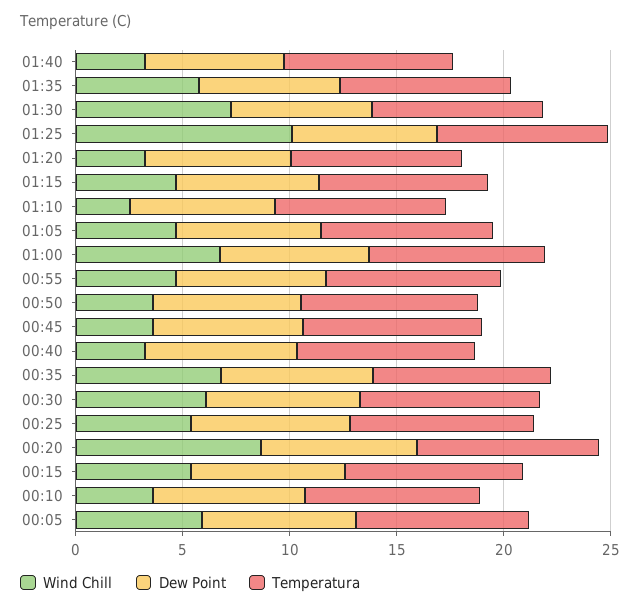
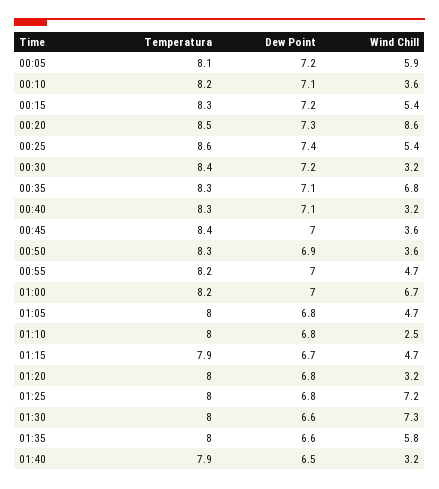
Wind Chill, 01:25: 10 -> 7.2
Wind Chill, 00:30: 6 -> 3.2

